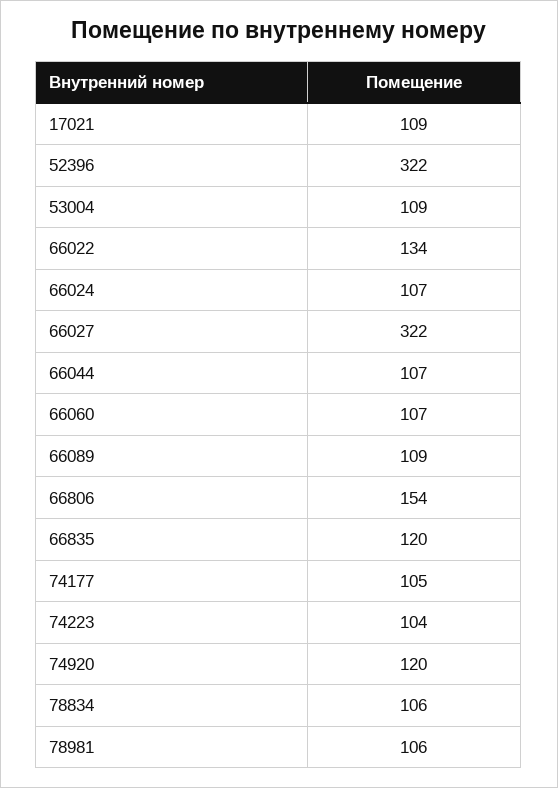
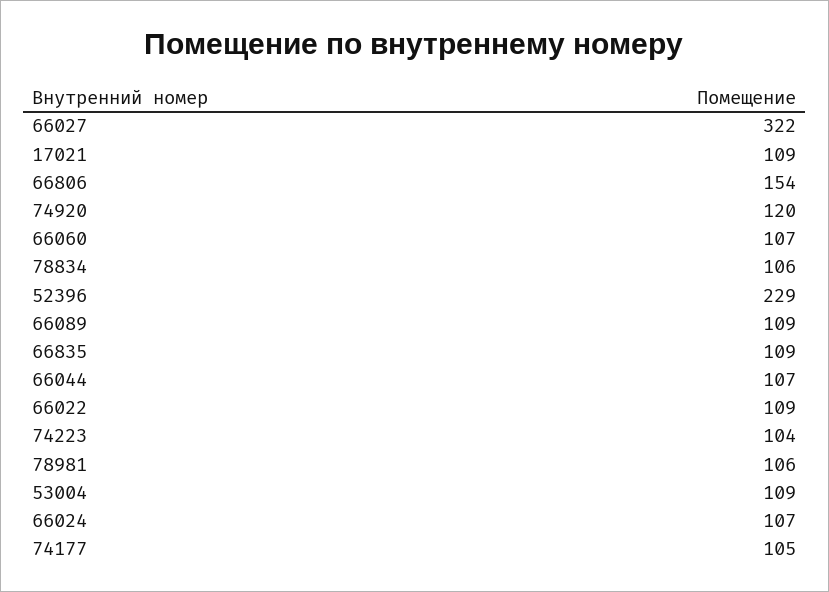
52396: 322 -> 229
66022: 134 -> 109
66835: 120 -> 109

